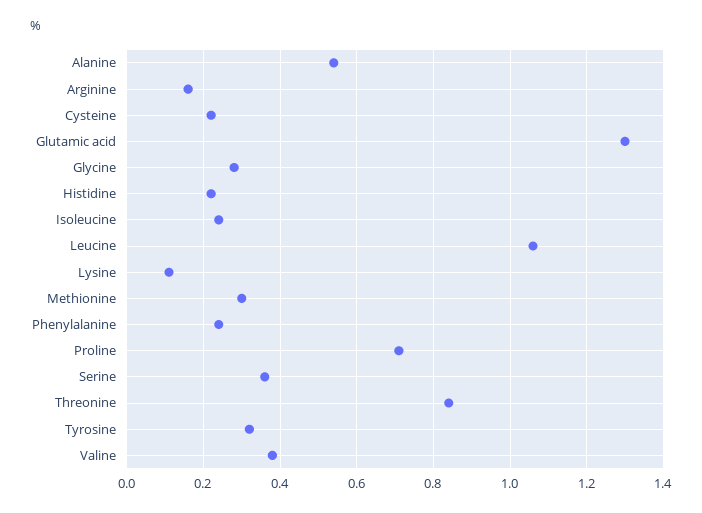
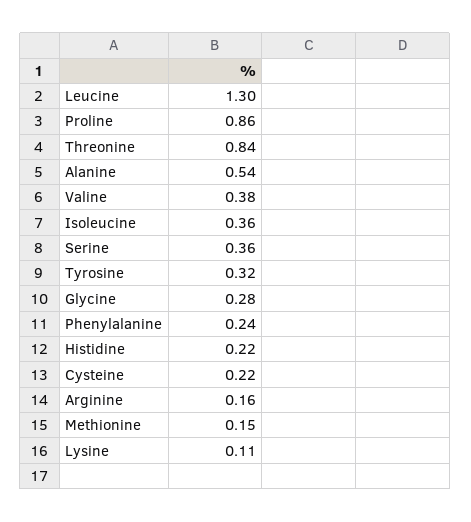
Glutamic acid: 1.3 -> none
Isoleucine: 0.25 -> 0.36
Leucine: 1.05 -> 1.3
Methionine: 0.3 -> 0.15
Proline: 0.7 -> 0.86

